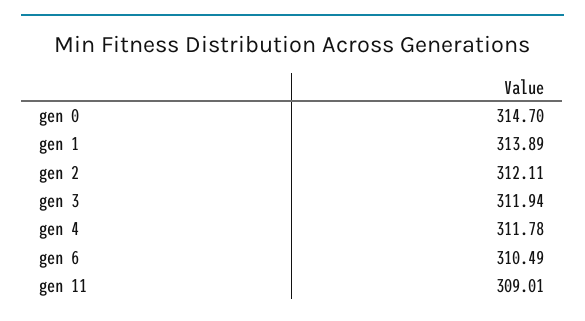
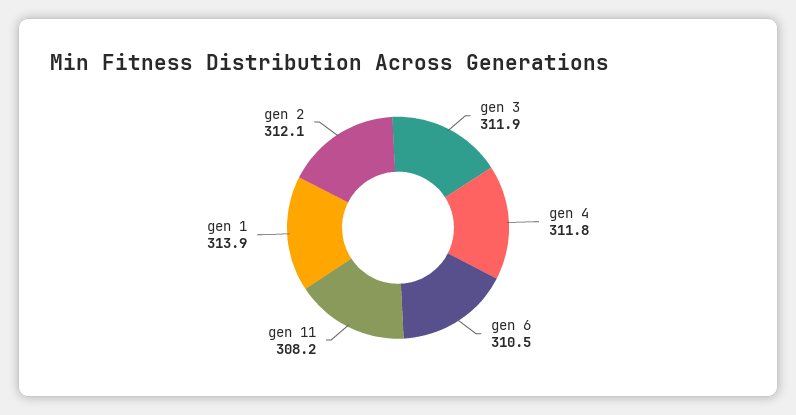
gen 0: 314.7 -> none
gen 11: 309.01 -> 308.2

